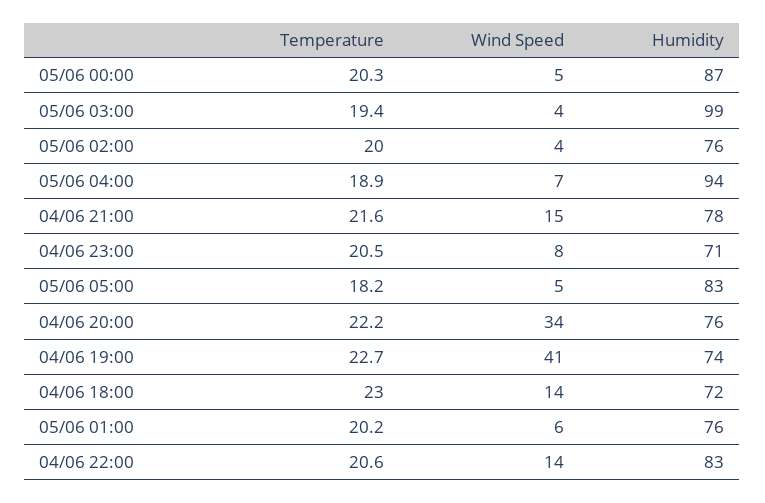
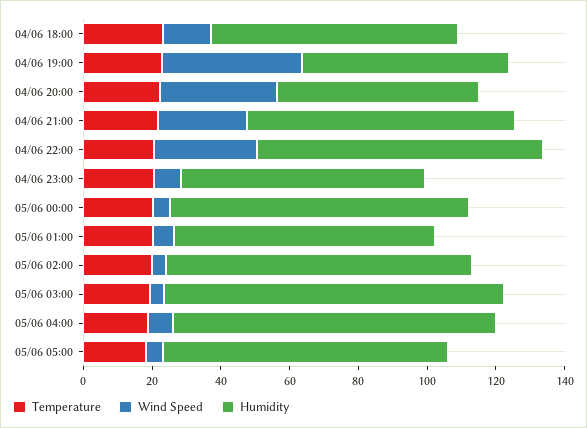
Humidity, 05/06 02:00: 76 -> 90
Wind Speed, 04/06 21:00: 15 -> 25
Humidity, 04/06 20:00: 76 -> 60
Humidity, 04/06 19:00: 74 -> 60
Wind Speed, 04/06 22:00: 14 -> 30

